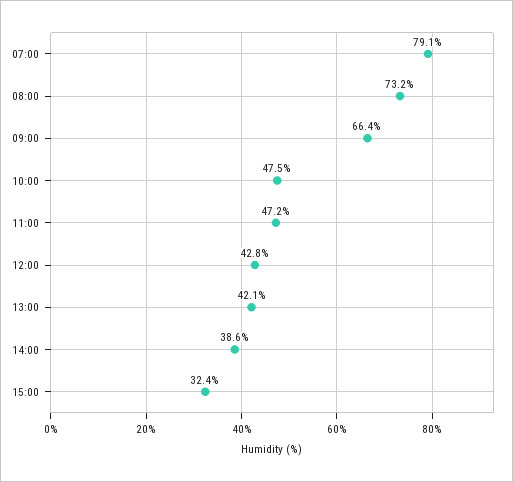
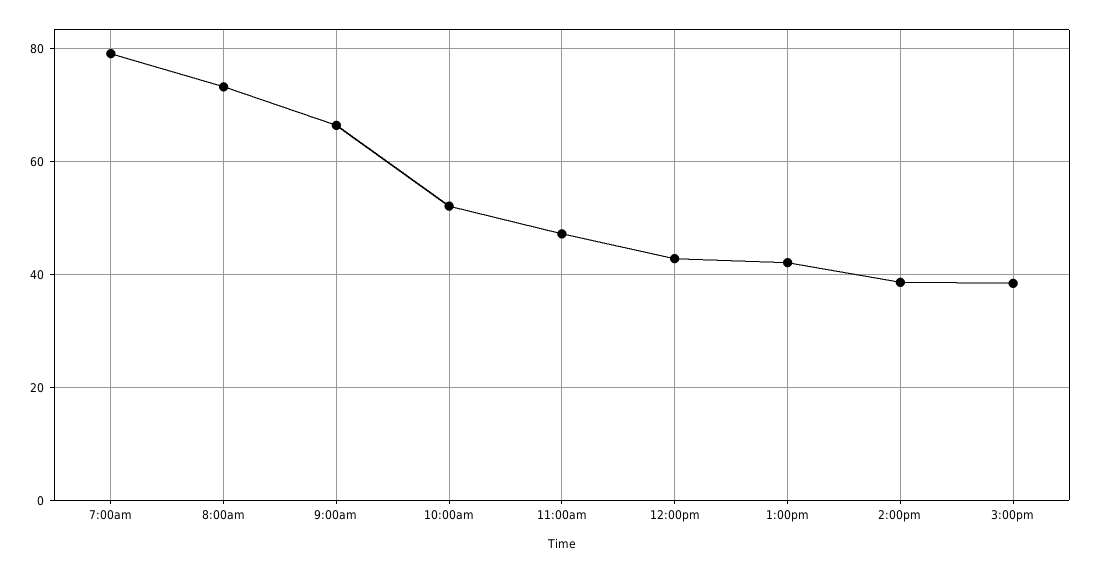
10:00: 47.5 -> 52
15:00: 32.4 -> 38

